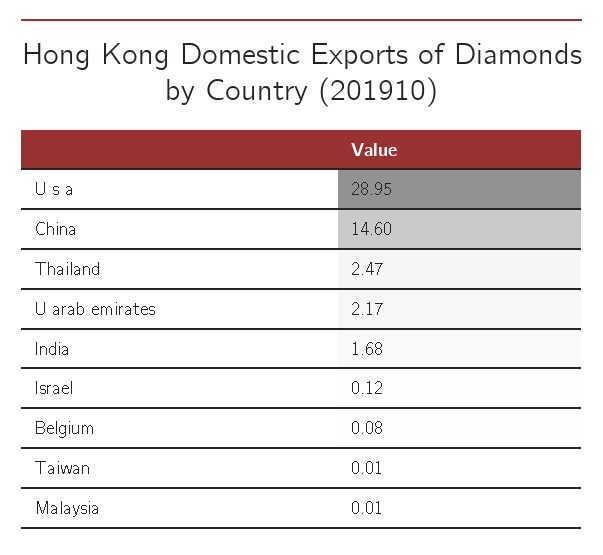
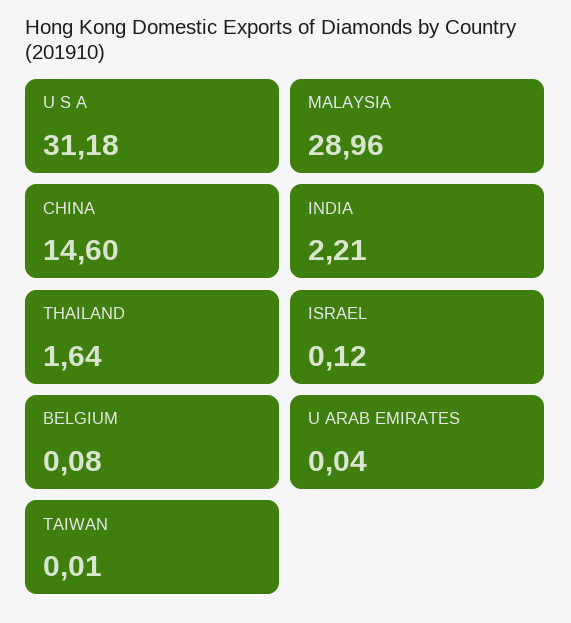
U s a: 28.95 -> 31.18
Thailand: 2.47 -> 1.64
U arab emirates: 2.17 -> 0.04
India: 1.68 -> 2.21
Malaysia: 0.01 -> 28.96

